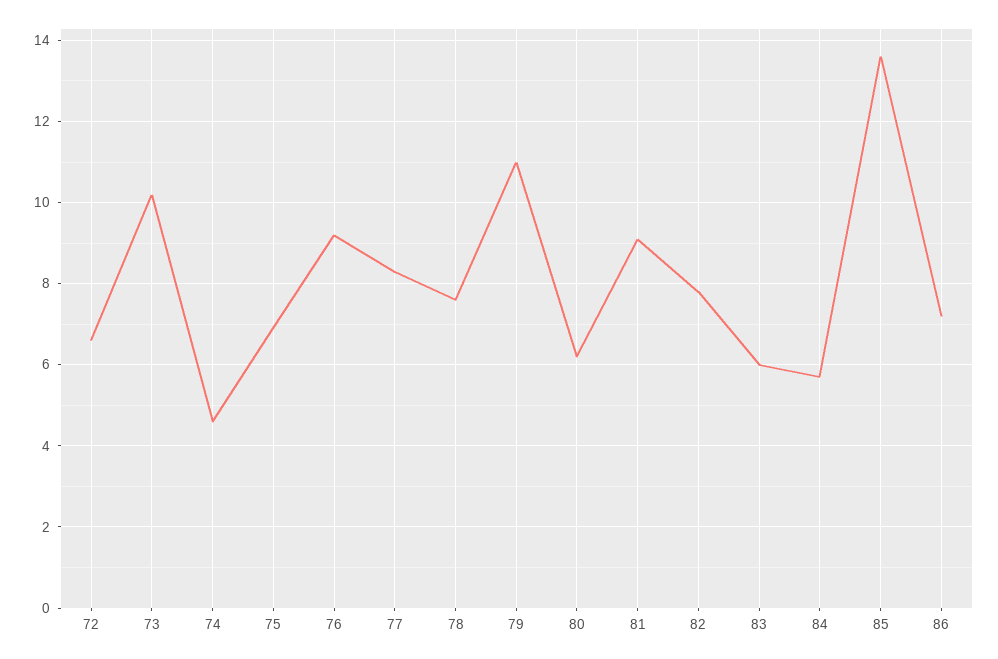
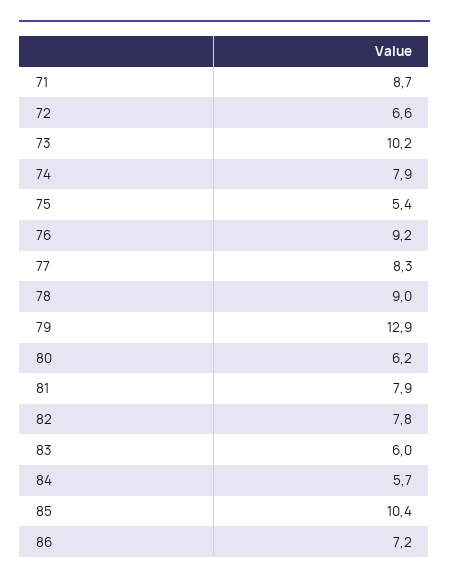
74: 4.5 -> 7.9
75: 7 -> 5.4
78: 7.5 -> 9
79: 11 -> 12.9
81: 9 -> 7.9
85: 13.5 -> 10.4
71: none -> 8.7

